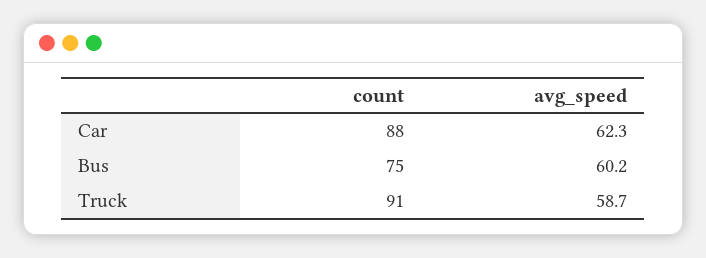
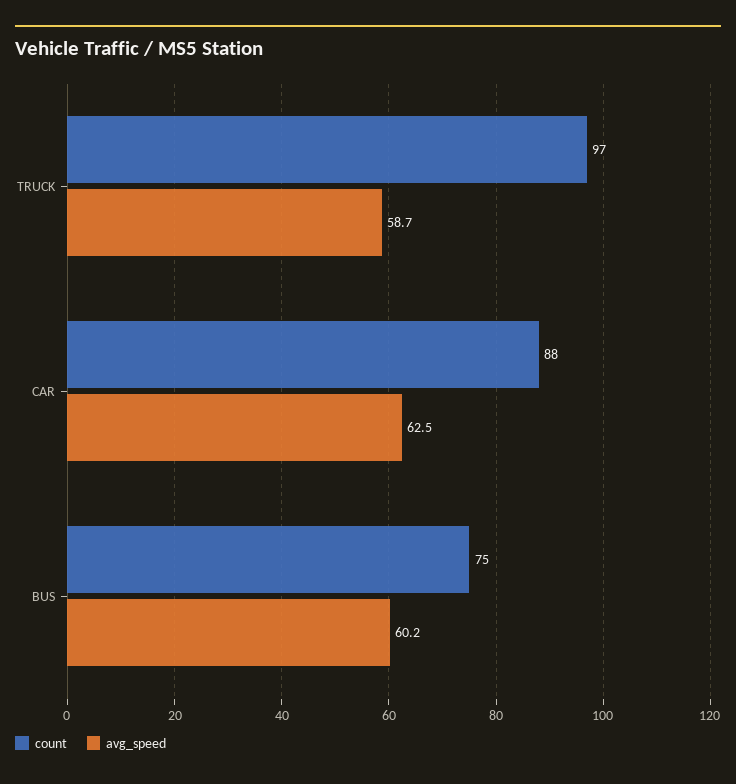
avg_speed, Car: 62.3 -> 62.5
count, Truck: 91 -> 97

